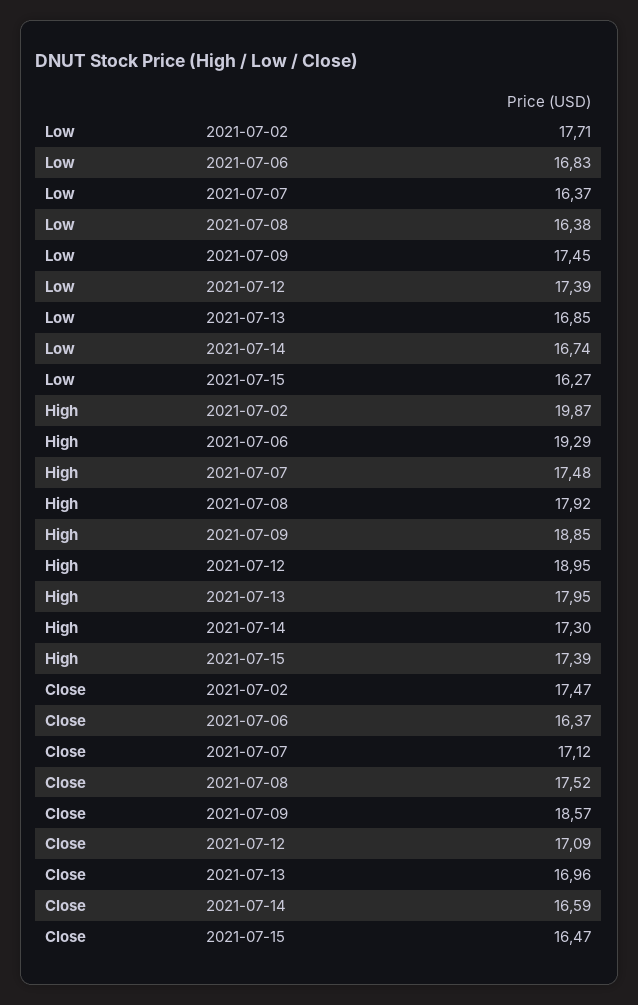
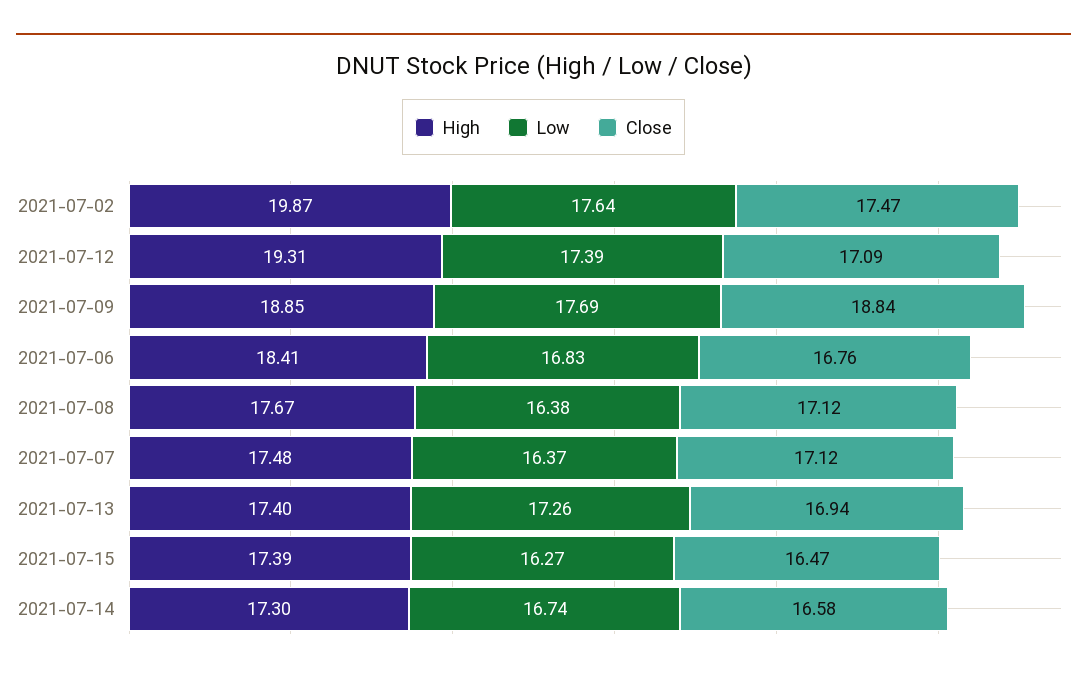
Low, 2021-07-02: 17.71 -> 17.64
Low, 2021-07-09: 17.45 -> 17.69
Low, 2021-07-13: 16.85 -> 17.26
High, 2021-07-06: 19.29 -> 18.41
High, 2021-07-08: 17.92 -> 17.67
High, 2021-07-12: 18.95 -> 19.31
High, 2021-07-13: 17.95 -> 17.4
Close, 2021-07-06: 16.37 -> 16.76
Close, 2021-07-08: 17.52 -> 17.12
Close, 2021-07-09: 18.57 -> 18.84
Close, 2021-07-13: 16.96 -> 16.94
Close, 2021-07-14: 16.59 -> 16.58

